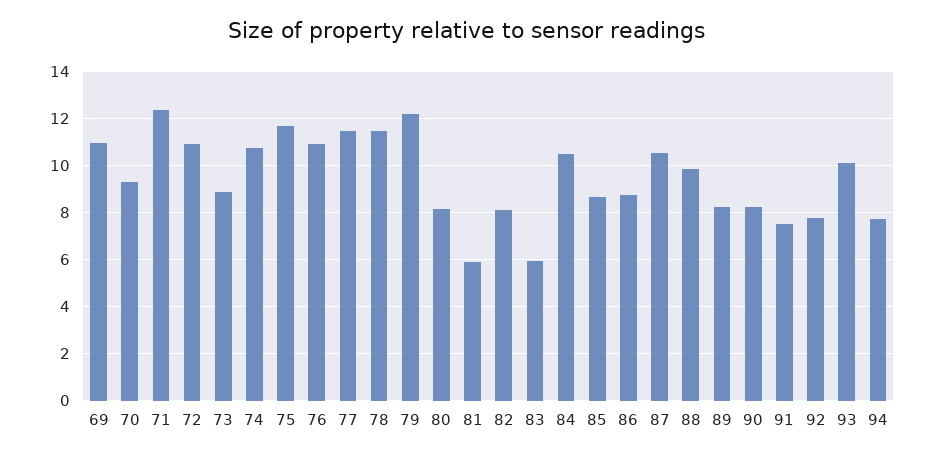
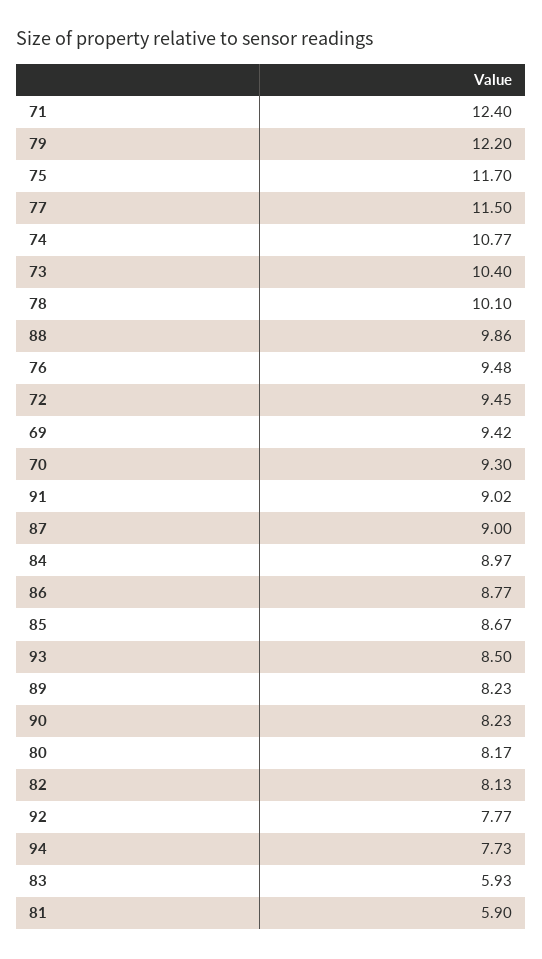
69: 11 -> 9.42
72: 11 -> 9.45
73: 9 -> 10.4
76: 11 -> 9.48
78: 11.5 -> 10.1
84: 10.5 -> 8.97
87: 10.5 -> 9
91: 7.5 -> 9.02
93: 10 -> 8.5

